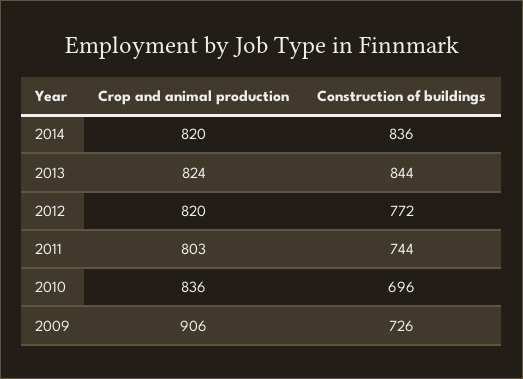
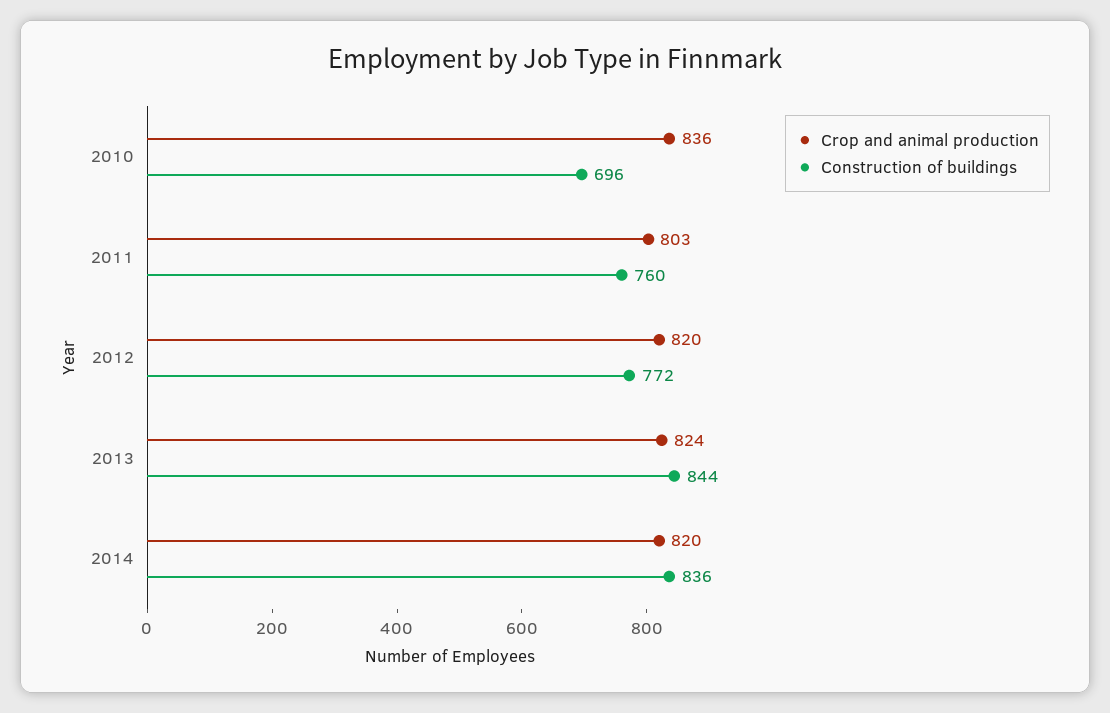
Construction of buildings, 2011: 744 -> 760
Crop and animal production, 2009: 906 -> none
Construction of buildings, 2009: 726 -> none

